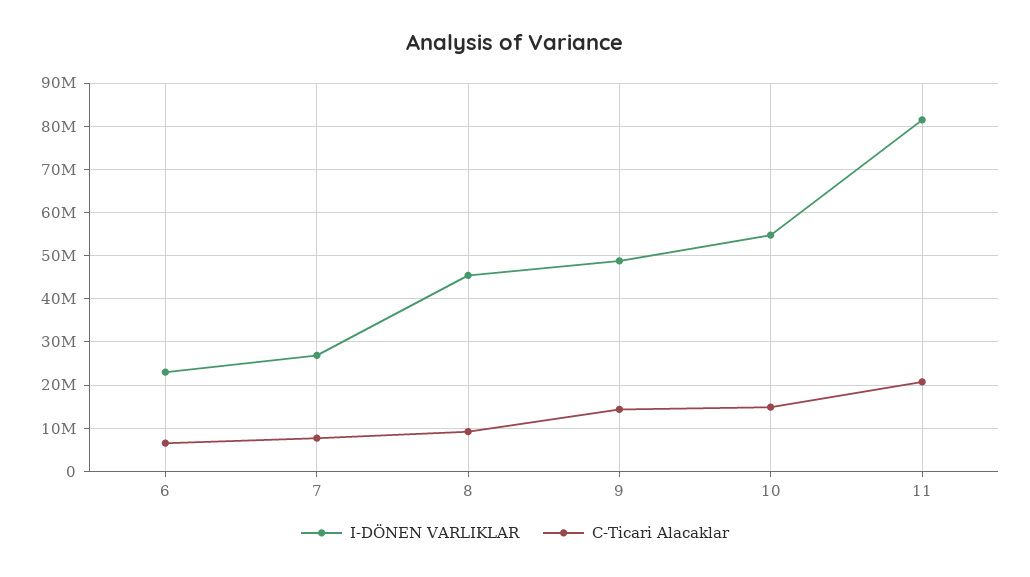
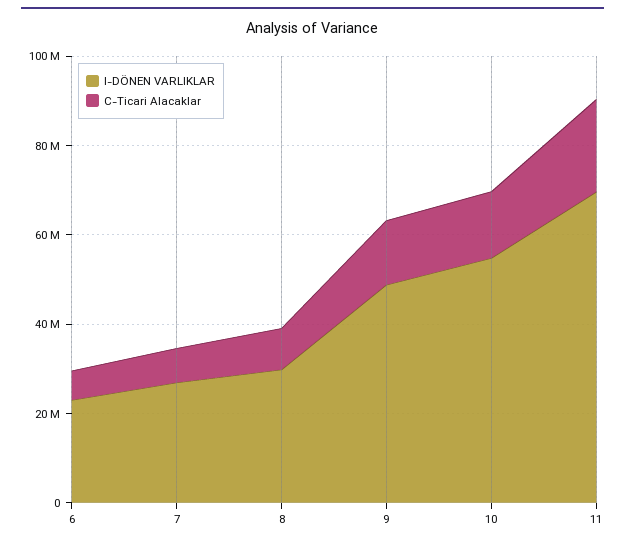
I-DÖNEN VARLIKLAR, 8: 46000000 -> 30000000
I-DÖNEN VARLIKLAR, 11: 82000000 -> 70000000

